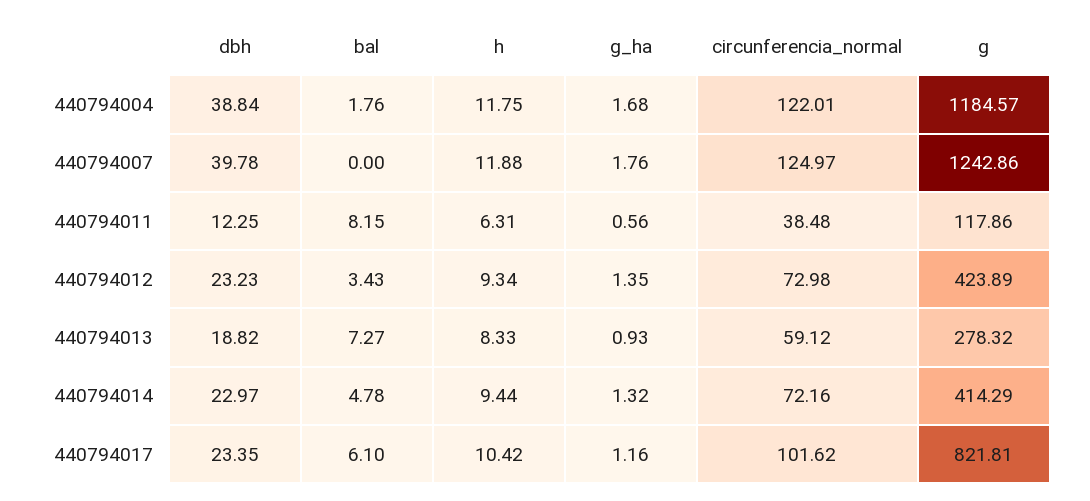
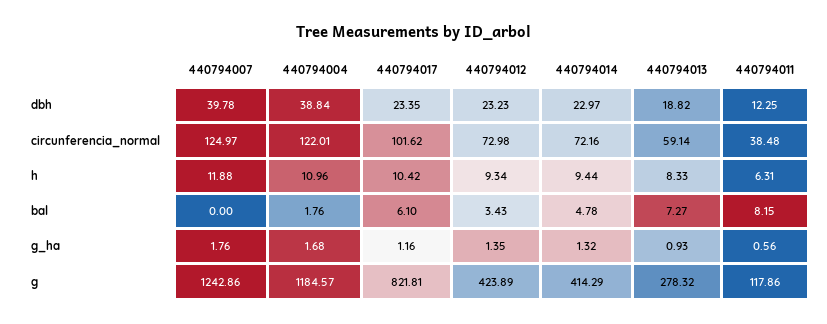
h, 440794004: 11.75 -> 10.96
circunferencia_normal, 440794013: 59.12 -> 59.14

